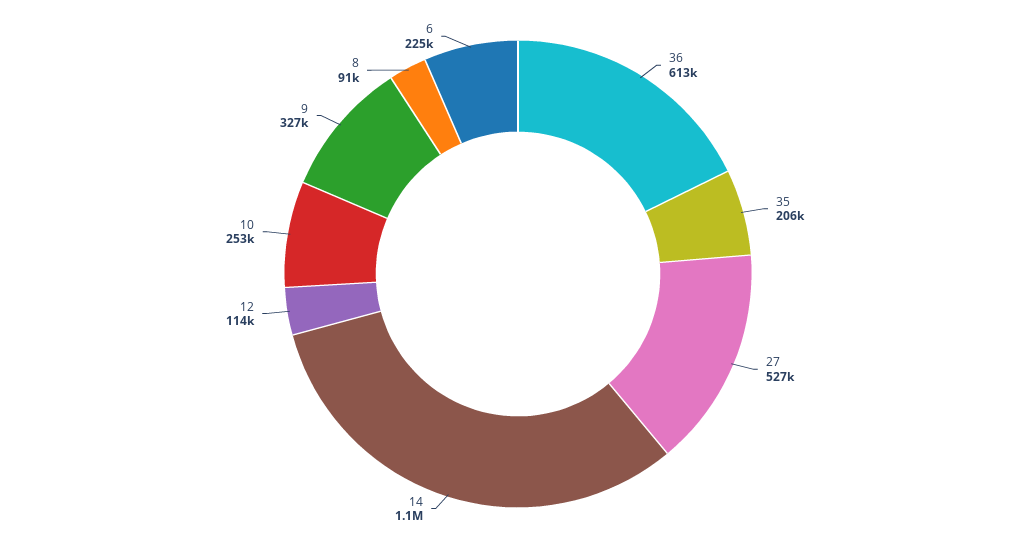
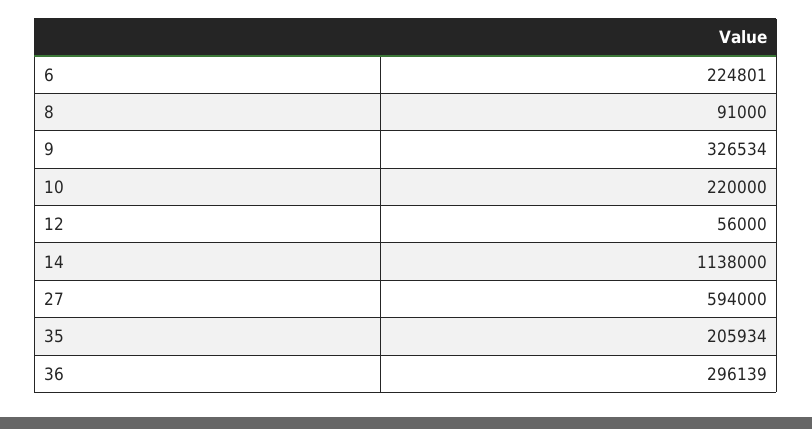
36: 613000 -> 296139
27: 527000 -> 594000
12: 114000 -> 56000
10: 253000 -> 220000

